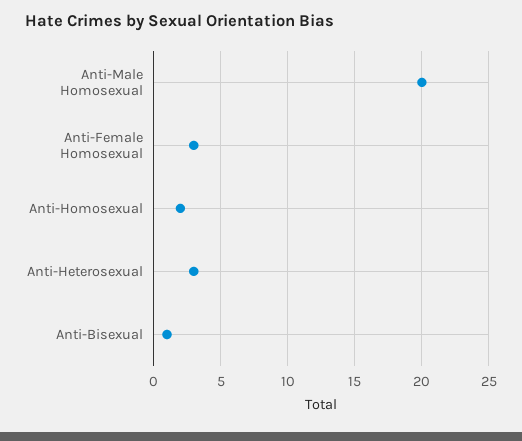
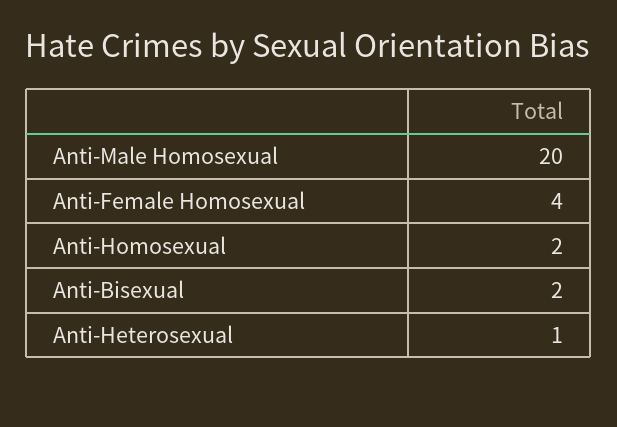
Anti-Female Homosexual: 3 -> 4
Anti-Heterosexual: 3 -> 1
Anti-Bisexual: 1 -> 2

